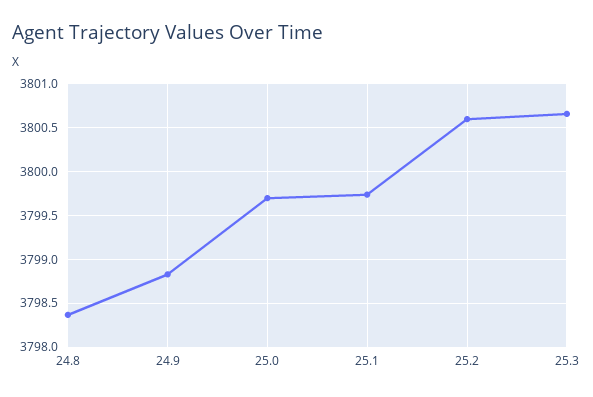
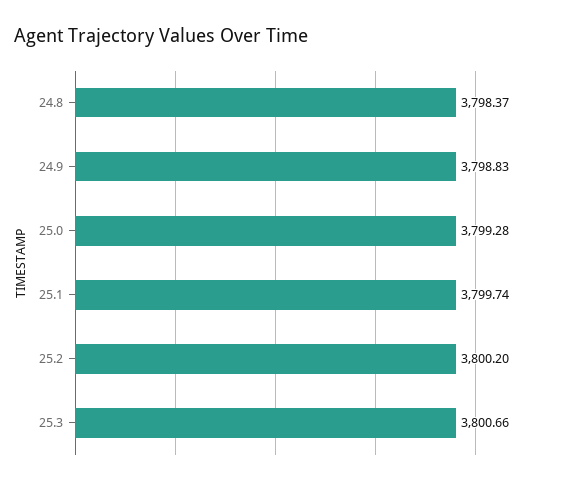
25.0: 3799.7 -> 3799.28
25.2: 3800.6 -> 3800.2

